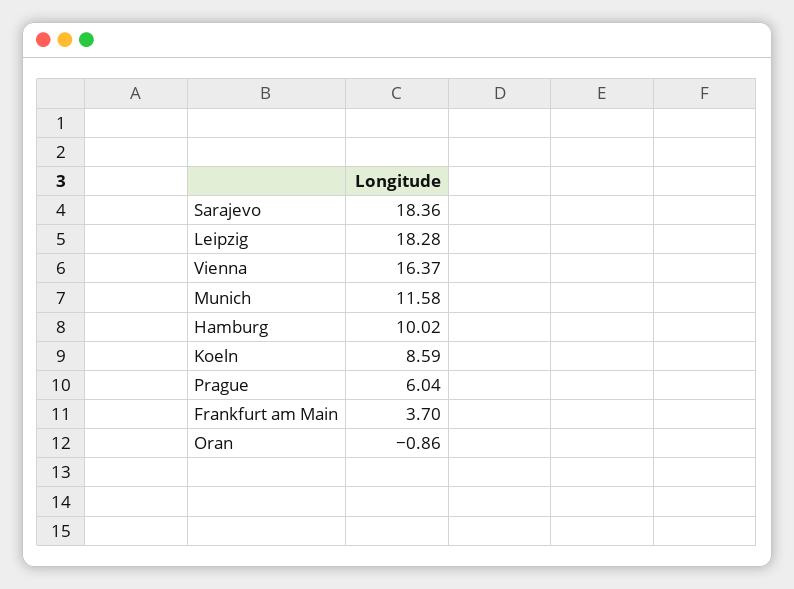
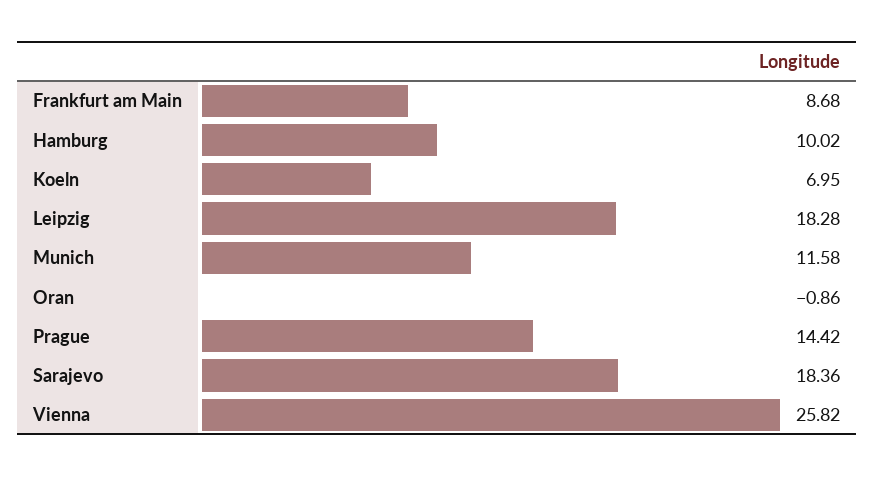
Vienna: 16.37 -> 25.82
Koeln: 8.59 -> 6.95
Prague: 6.04 -> 14.42
Frankfurt am Main: 3.7 -> 8.68

